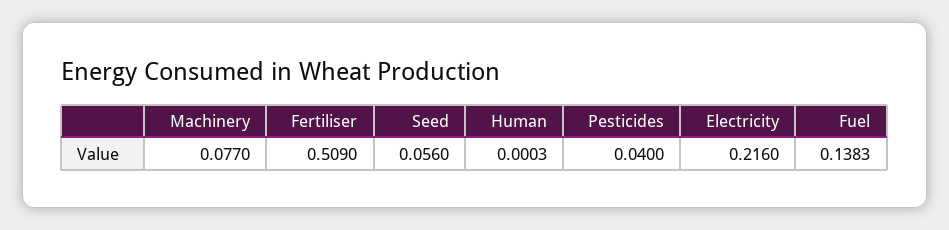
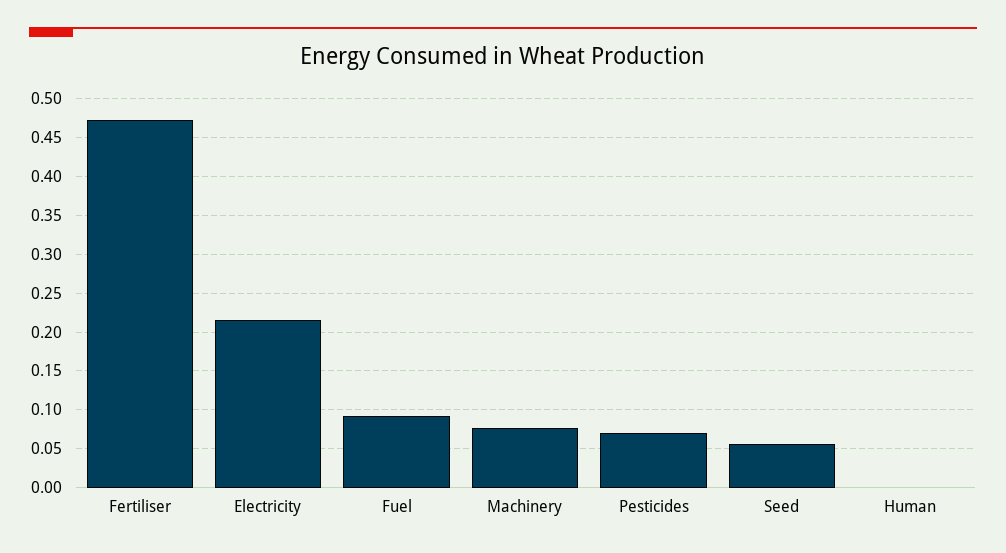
Fertiliser: 0.509 -> 0.47
Pesticides: 0.04 -> 0.07
Fuel: 0.1383 -> 0.09

